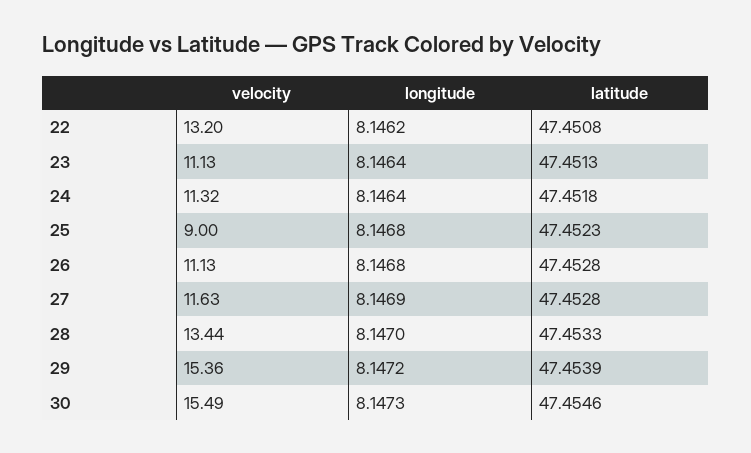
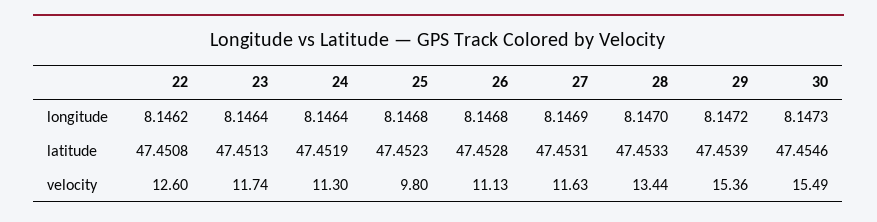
velocity, 22: 13.2 -> 12.6
velocity, 23: 11.13 -> 11.74
velocity, 24: 11.32 -> 11.3
latitude, 24: 47.4518 -> 47.4519
velocity, 25: 9 -> 9.8
latitude, 27: 47.4528 -> 47.4531

